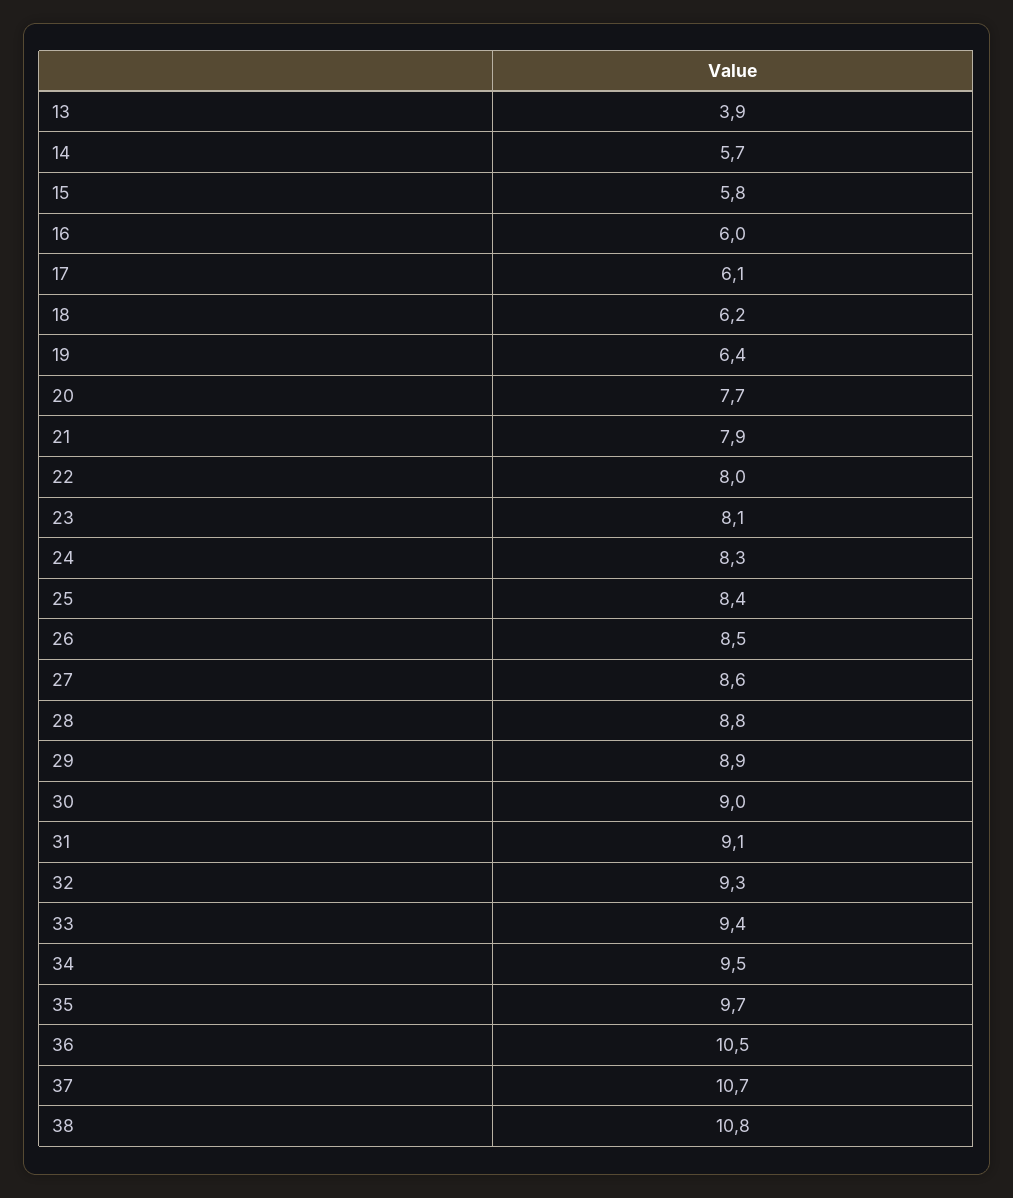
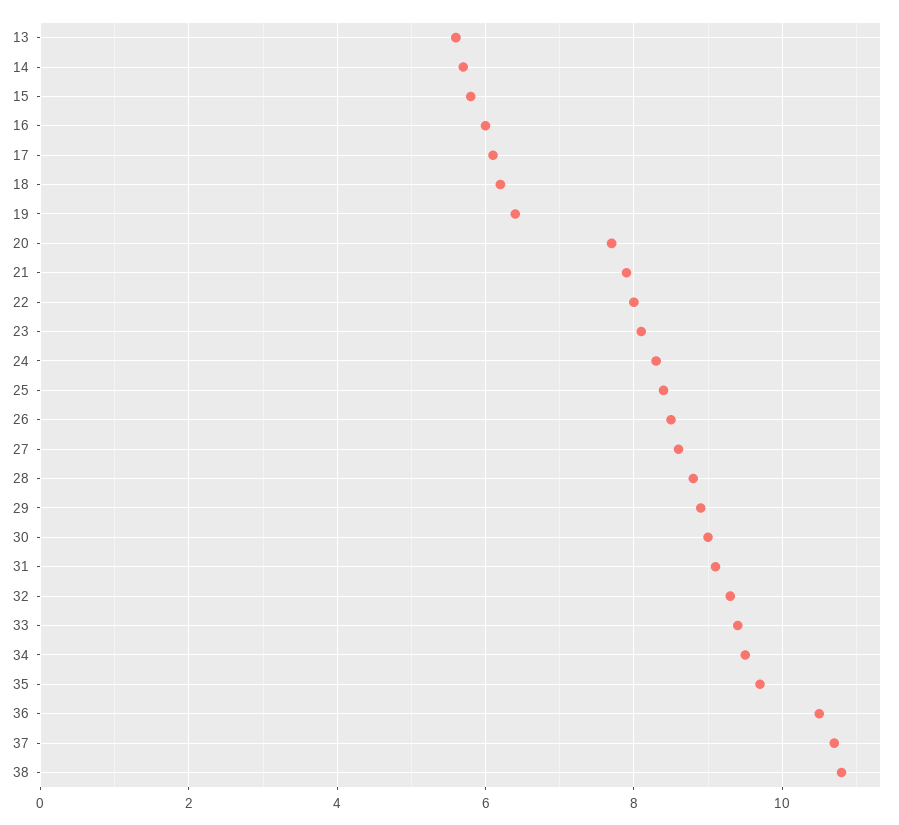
13: 3.9 -> 5.5

